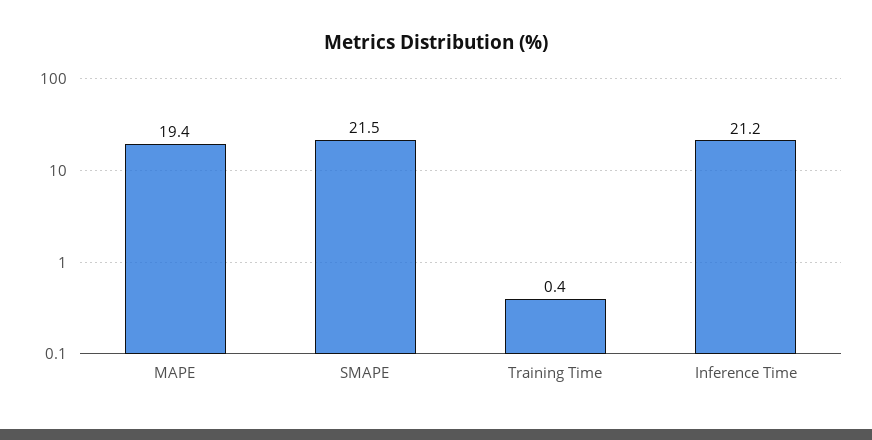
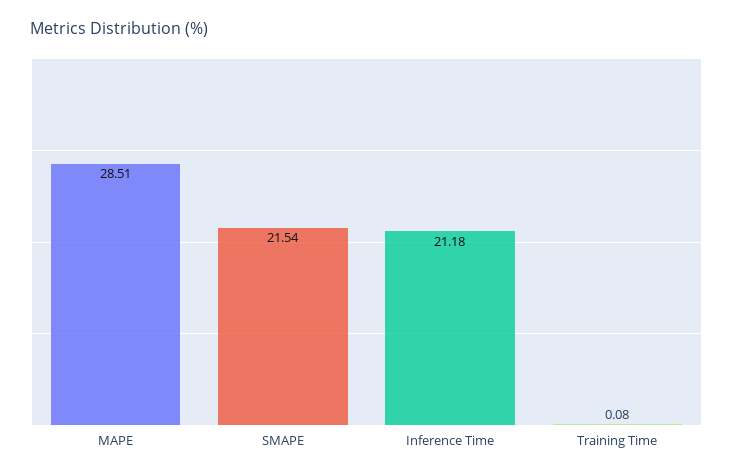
MAPE: 19.4 -> 28.51
Training Time: 0.4 -> 0.08

